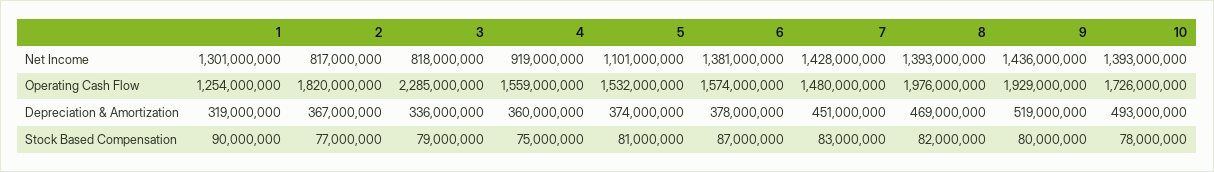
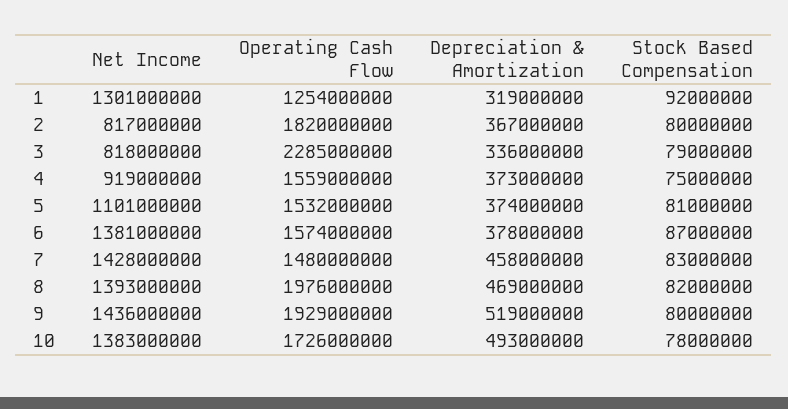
10, Net Income: 1393000000 -> 1383000000
4, Depreciation & Amortization: 360000000 -> 373000000
7, Depreciation & Amortization: 451000000 -> 458000000
1, Stock Based Compensation: 90000000 -> 92000000
2, Stock Based Compensation: 77000000 -> 80000000

